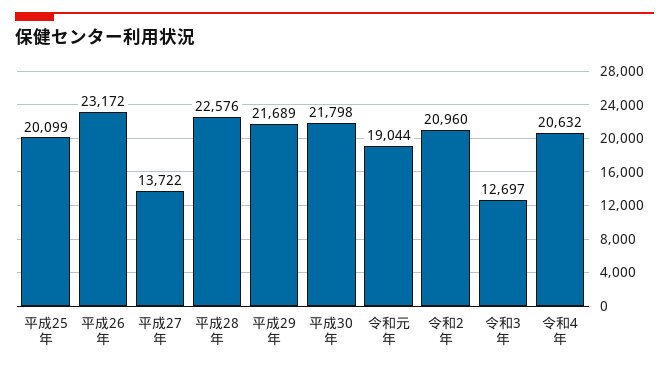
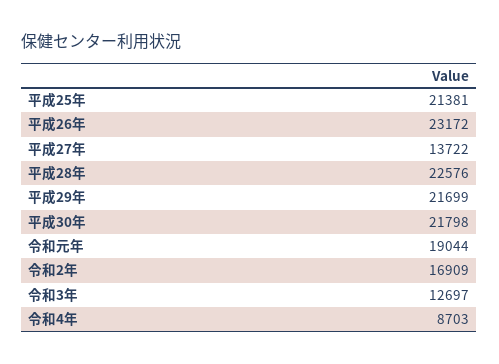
平成25年: 20099 -> 21381
平成29年: 21689 -> 21699
令和2年: 20960 -> 16909
令和4年: 20632 -> 8703

